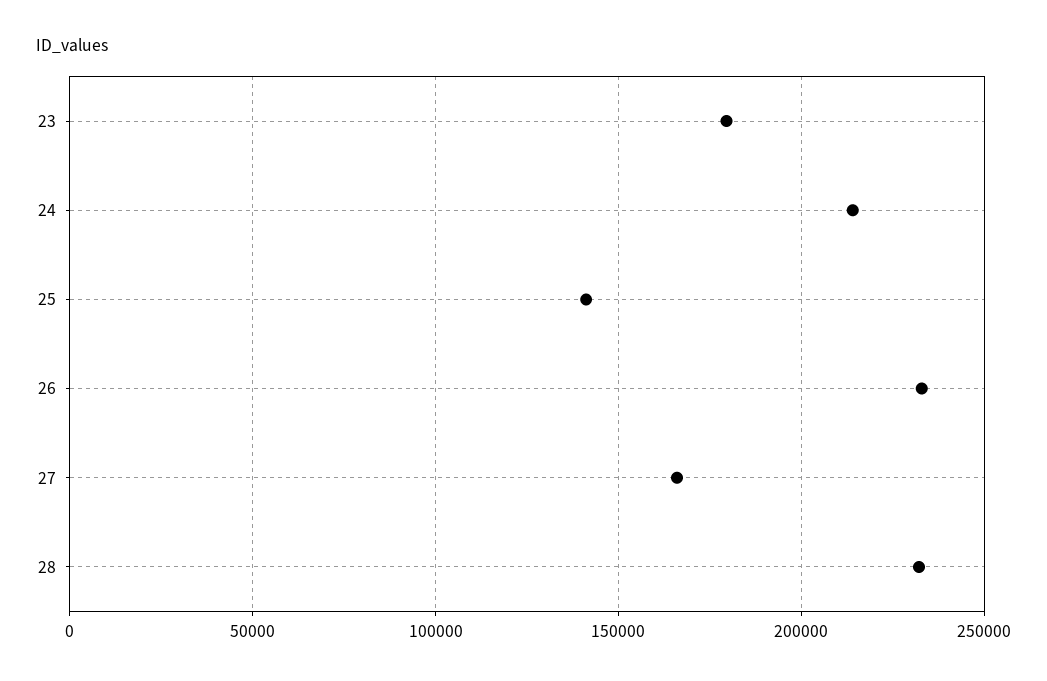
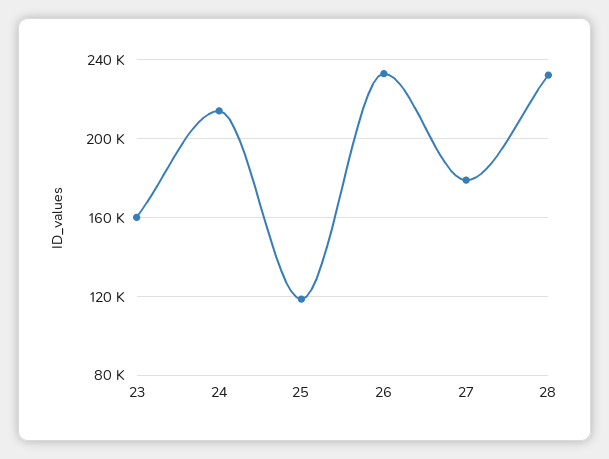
23: 180000 -> 160000
25: 140000 -> 120000
27: 165000 -> 180000

